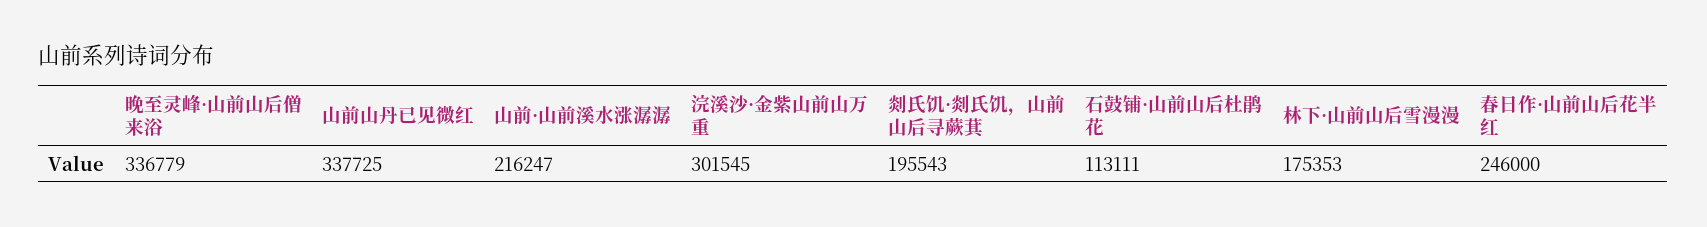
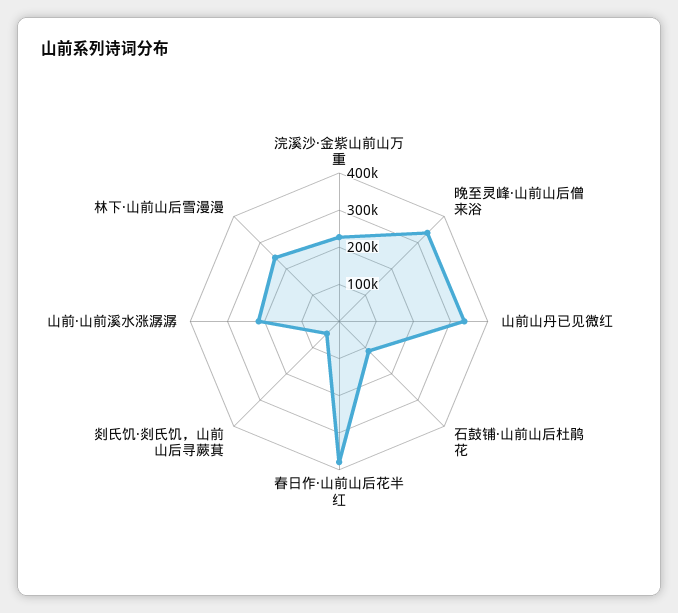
浣溪沙·金紫山前山万重: 301545 -> 225000
剡氏饥·剡氏饥，山前山后寻蕨萁: 195543 -> 50000
林下·山前山后雪漫漫: 175353 -> 250000
春日作·山前山后花半红: 246000 -> 375000

